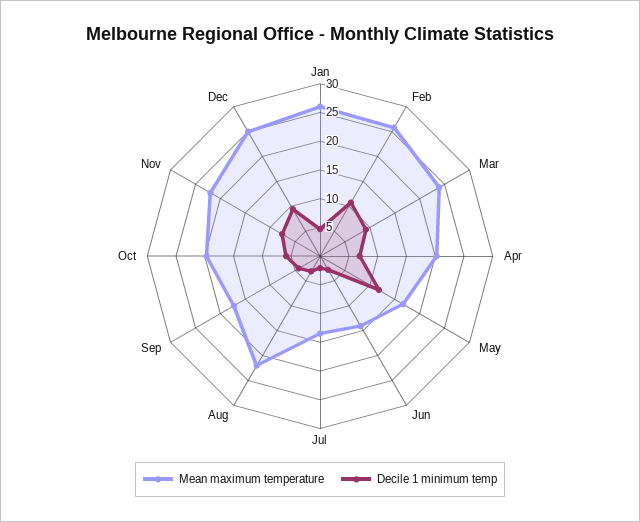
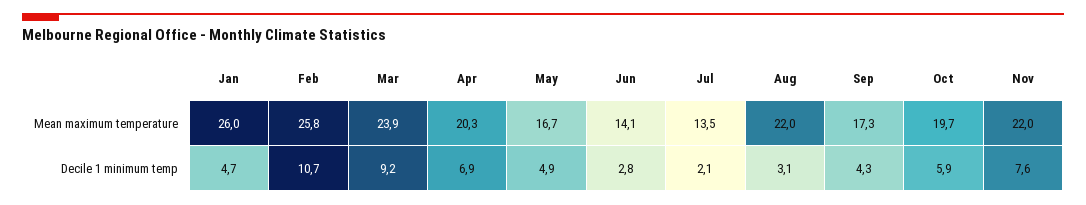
Decile 1 minimum temp, May: 12.5 -> 4.9
Mean maximum temperature, Dec: 25 -> none
Decile 1 minimum temp, Dec: 10 -> none

